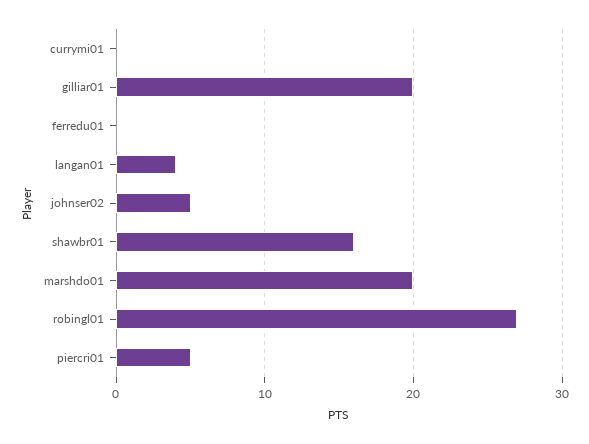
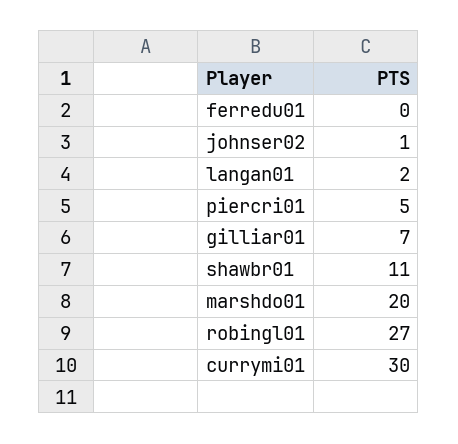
currymi01: 0 -> 30
gilliar01: 20 -> 7
langan01: 4 -> 2
johnser02: 5 -> 1
shawbr01: 16 -> 11

